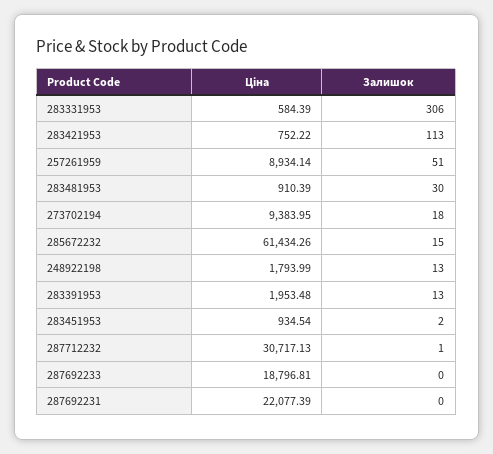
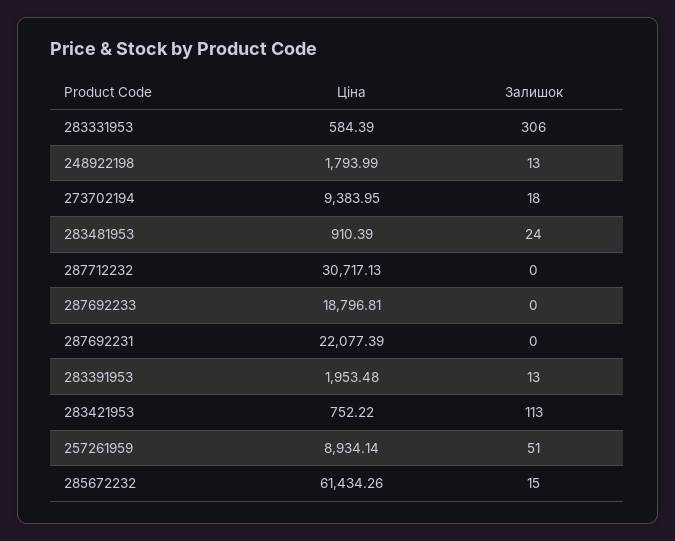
Залишок, 283481953: 30 -> 24
Ціна, 283451953: 934.54 -> none
Залишок, 283451953: 2 -> none
Залишок, 287712232: 1 -> 0

